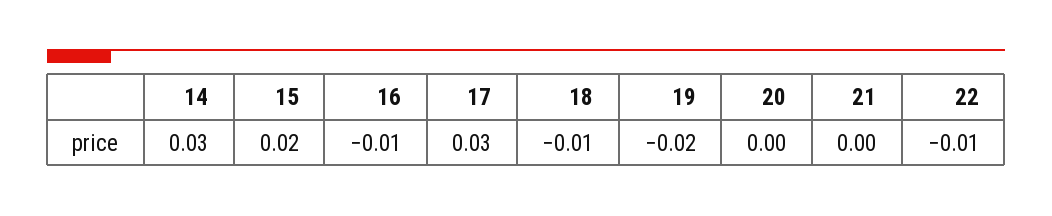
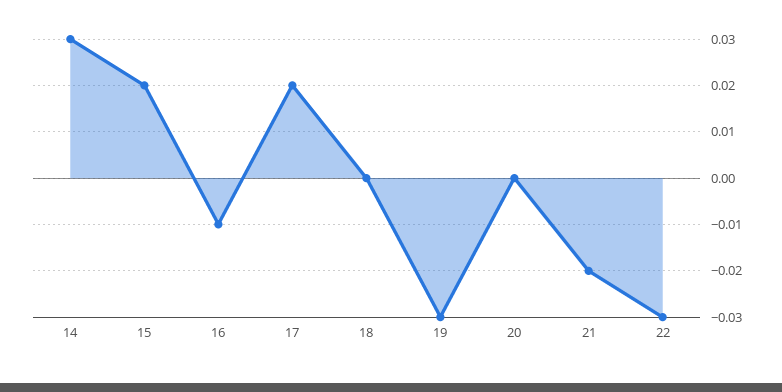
17: 0.03 -> 0.02
18: -0.01 -> 0
19: -0.02 -> -0.03
21: 0 -> -0.02
22: -0.01 -> -0.03

